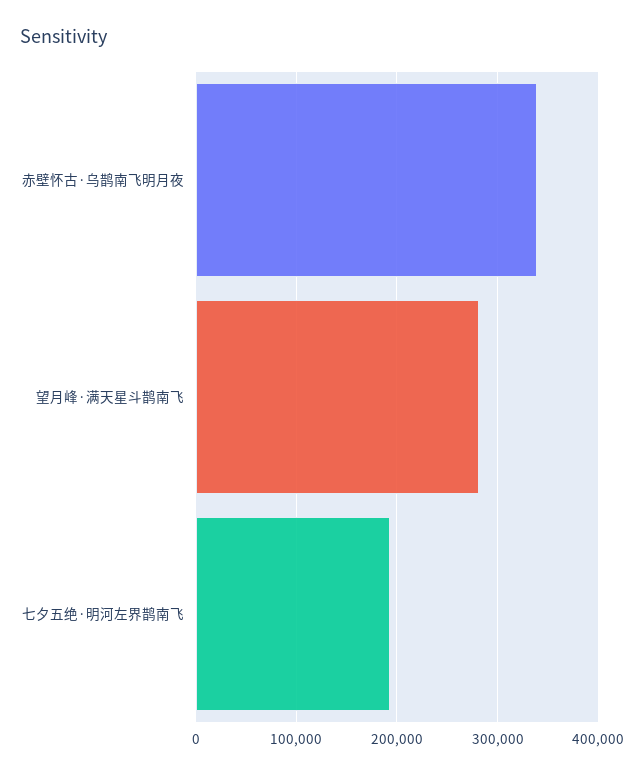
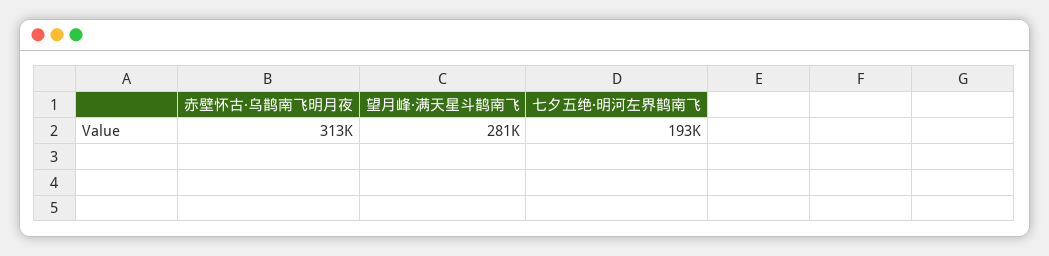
赤壁怀古·乌鹊南飞明月夜: 340000 -> 313000

